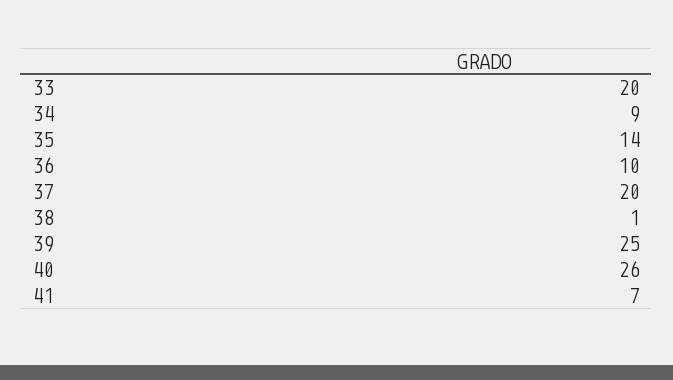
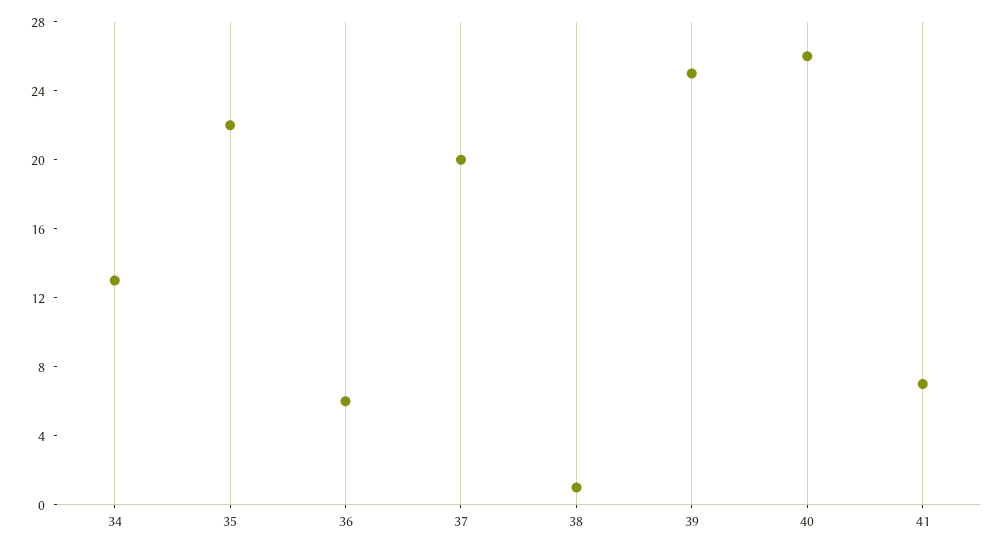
33: 20 -> none
34: 9 -> 13
35: 14 -> 22
36: 10 -> 6

